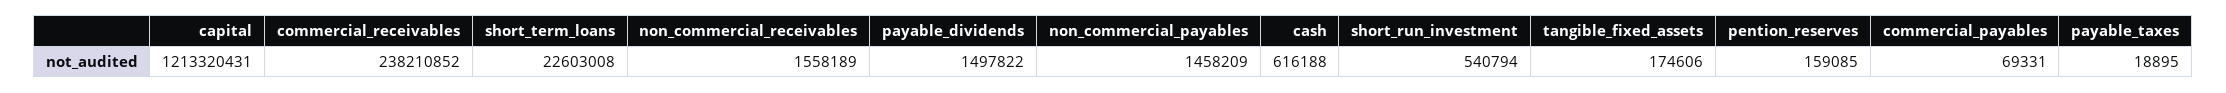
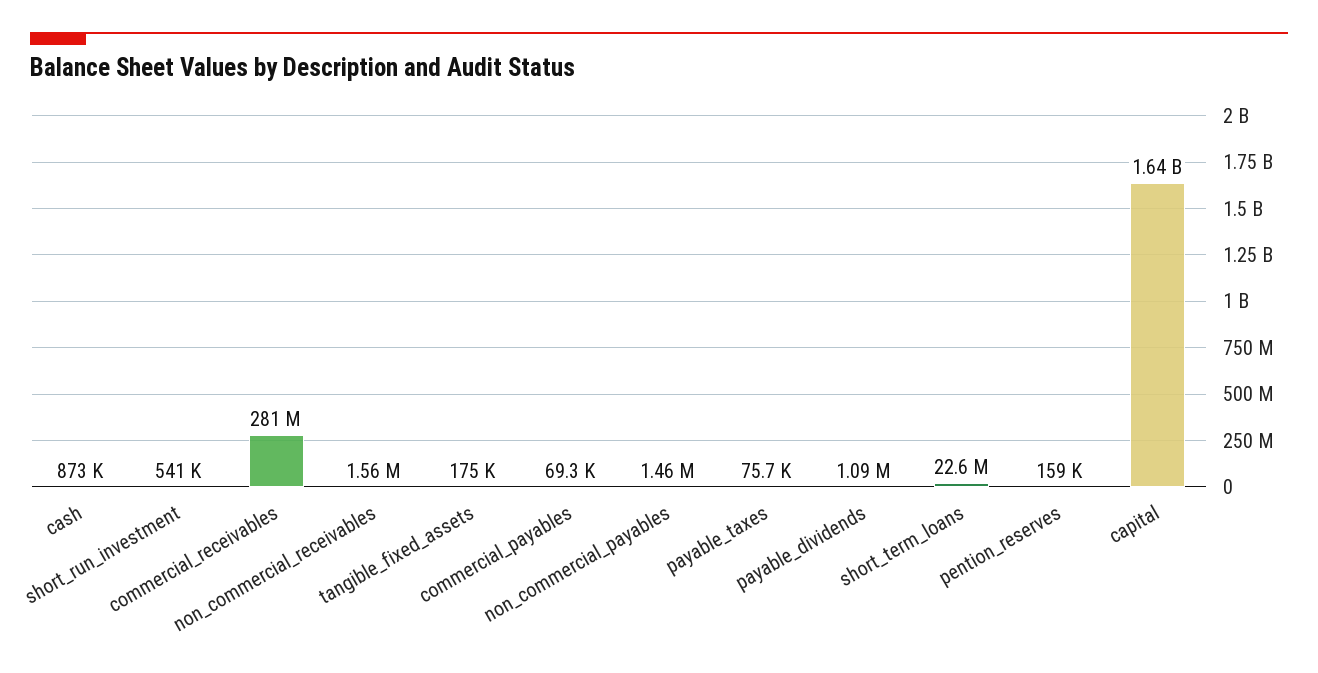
capital: 1213320431 -> 1640000000
commercial_receivables: 238210852 -> 281000000
payable_dividends: 1497822 -> 1090000
cash: 616188 -> 873000
payable_taxes: 18895 -> 75700

